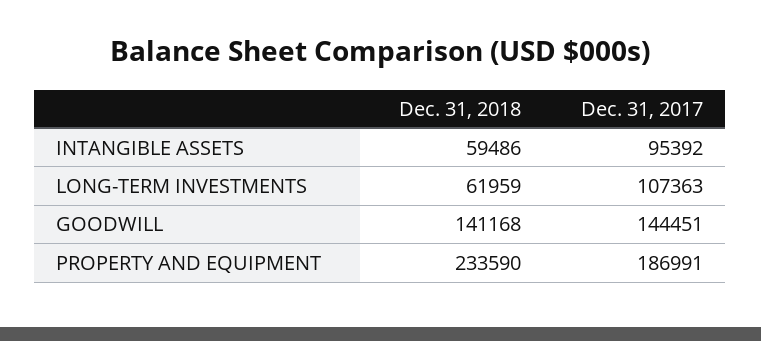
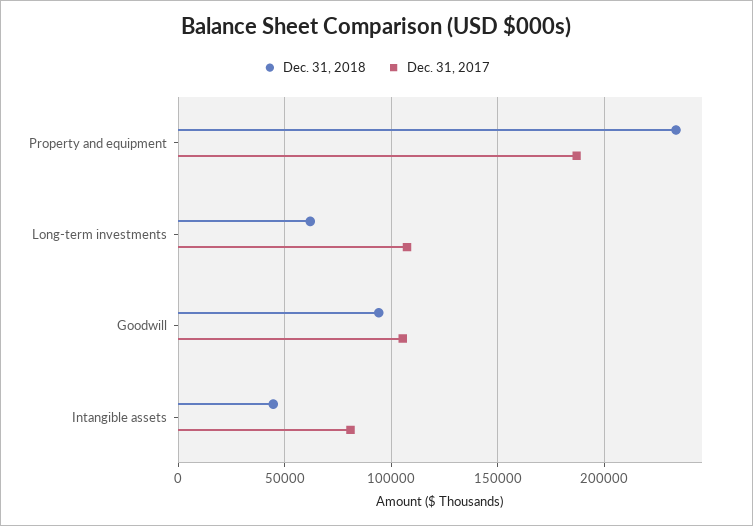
Dec. 31, 2018, INTANGIBLE ASSETS: 59486 -> 45000
Dec. 31, 2017, INTANGIBLE ASSETS: 95392 -> 80000
Dec. 31, 2018, GOODWILL: 141168 -> 95000
Dec. 31, 2017, GOODWILL: 144451 -> 105000

